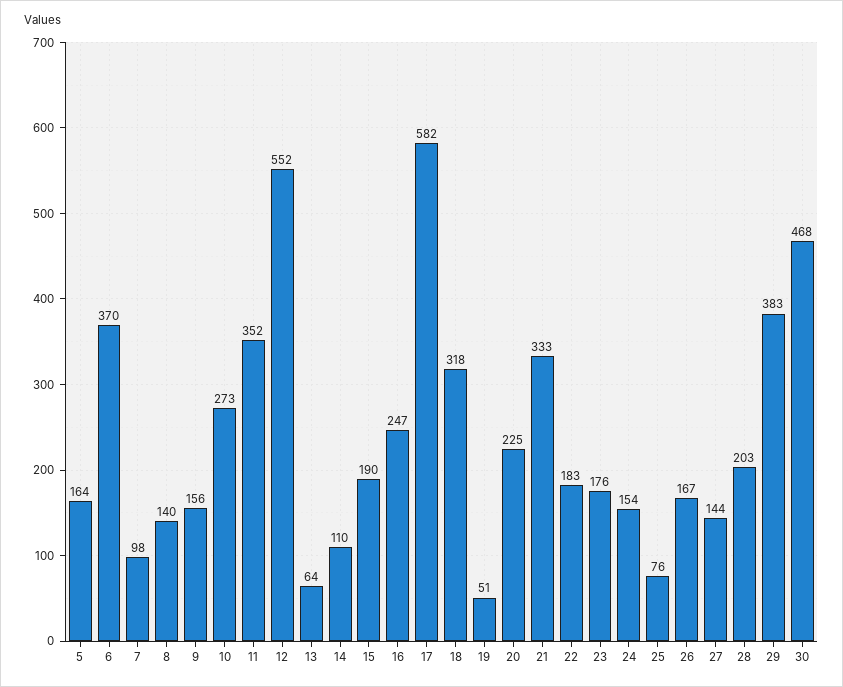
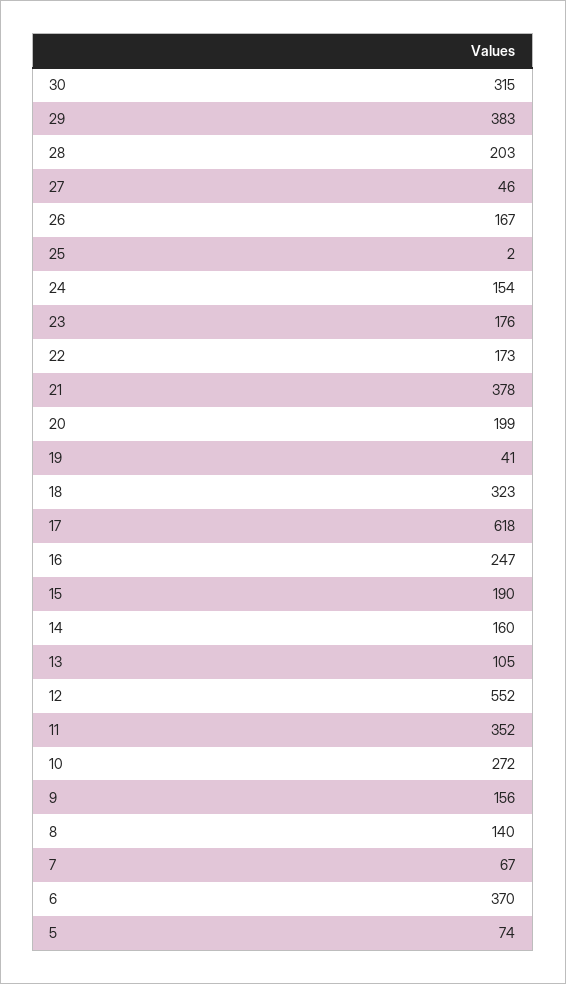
5: 164 -> 74
7: 98 -> 67
10: 273 -> 272
13: 64 -> 105
14: 110 -> 160
17: 582 -> 618
18: 318 -> 323
19: 51 -> 41
20: 225 -> 199
21: 333 -> 378
22: 183 -> 173
25: 76 -> 2
27: 144 -> 46
30: 468 -> 315

